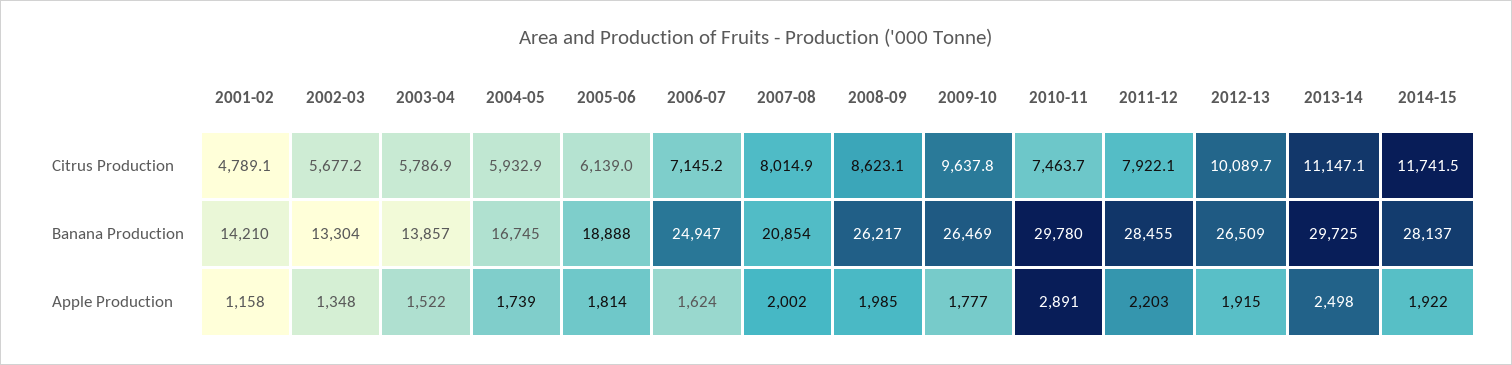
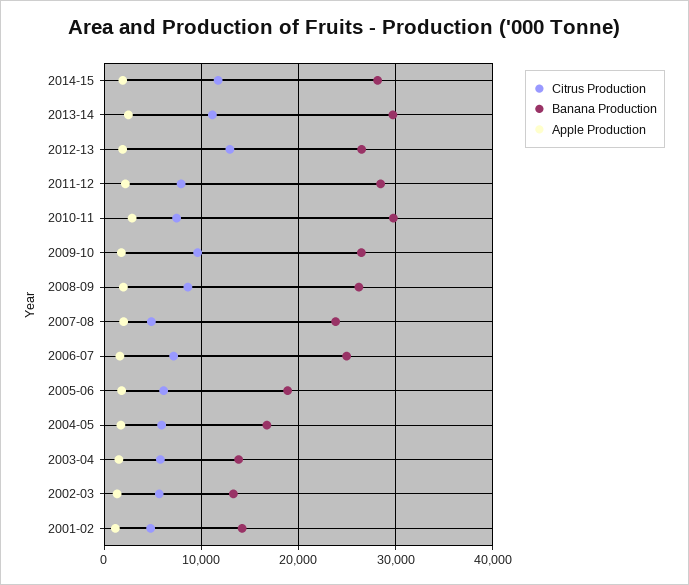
Citrus Production, 2007-08: 8014.9 -> 5000
Citrus Production, 2012-13: 10089.7 -> 13000
Banana Production, 2007-08: 20854 -> 24000

